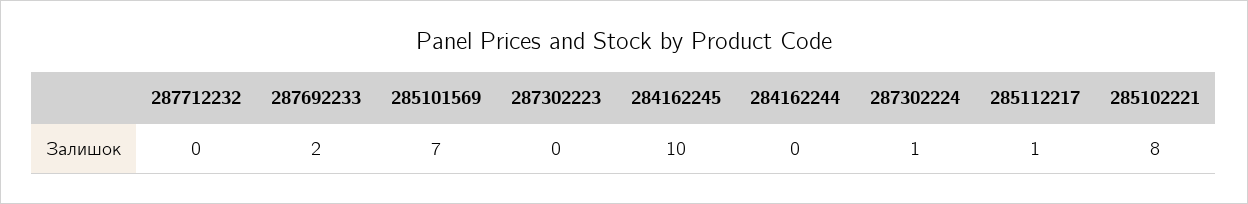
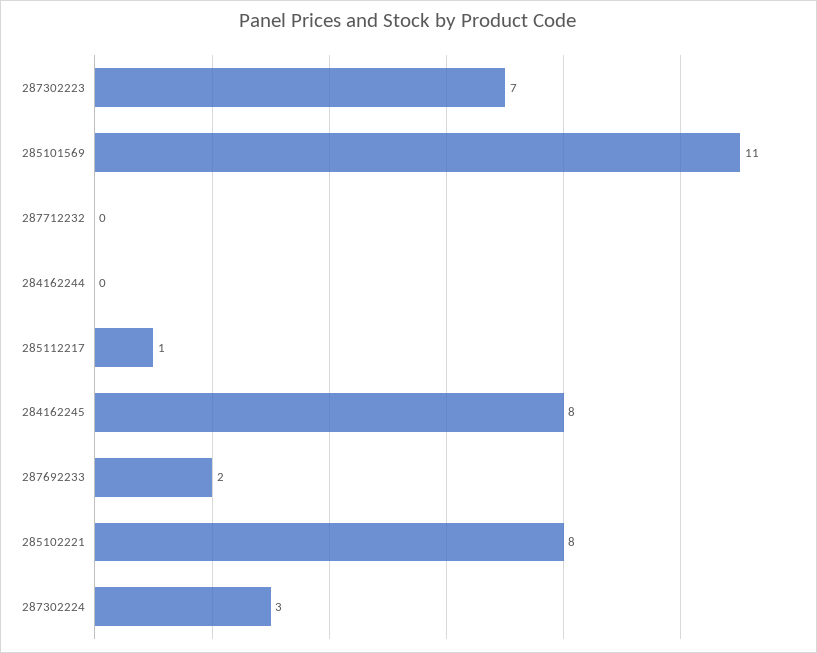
285101569: 7 -> 11
287302223: 0 -> 7
284162245: 10 -> 8
287302224: 1 -> 3

